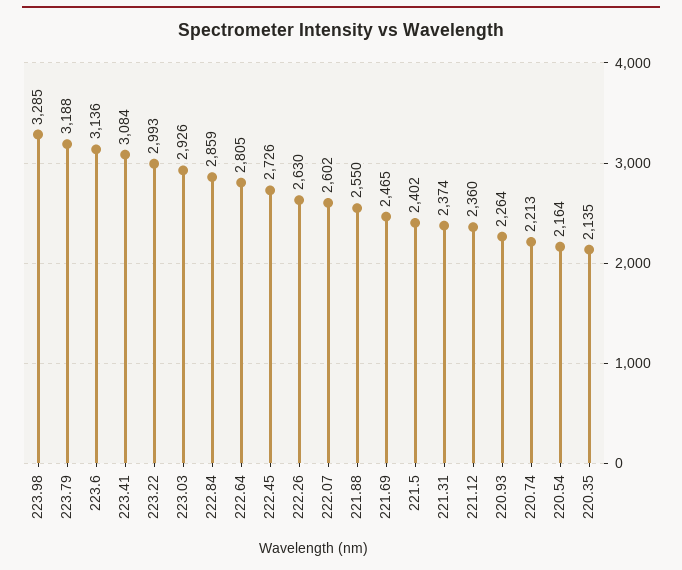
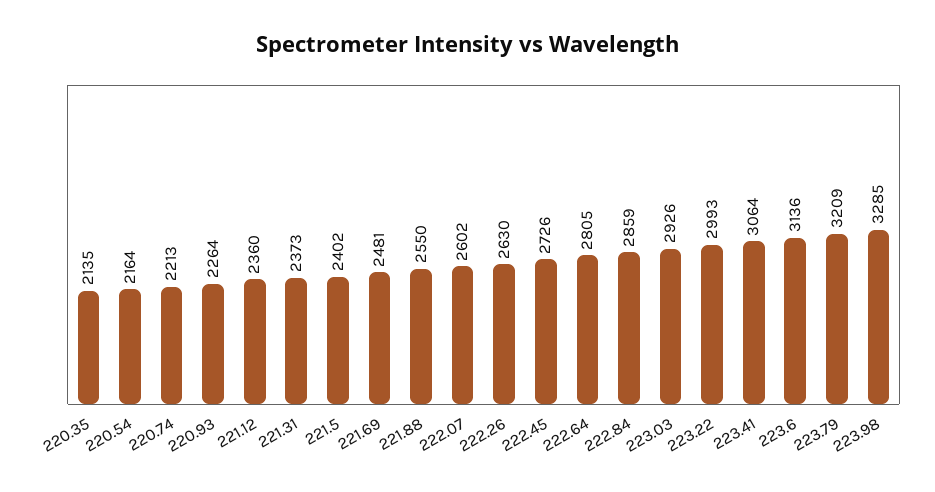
223.79: 3188 -> 3209
223.41: 3084 -> 3064
221.69: 2465 -> 2481
221.31: 2374 -> 2373

